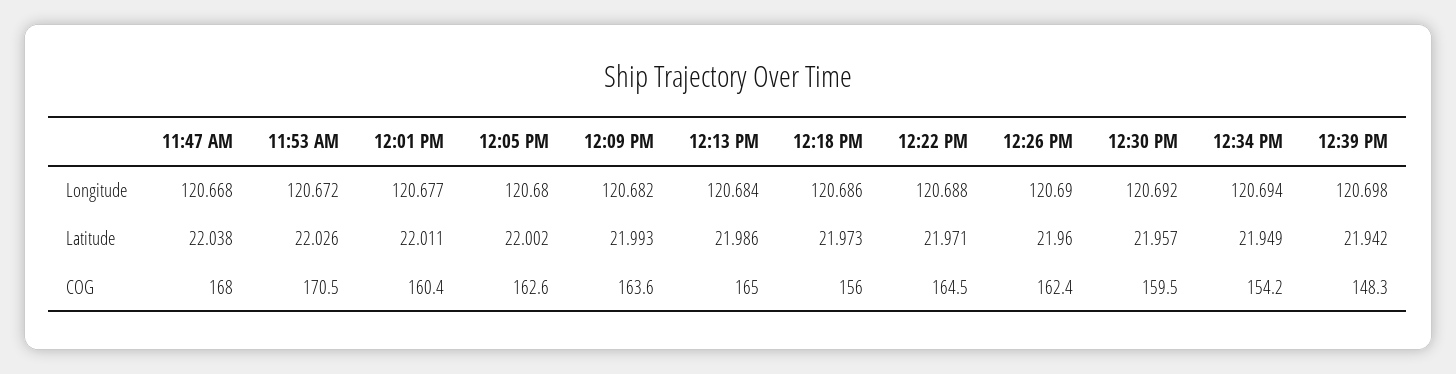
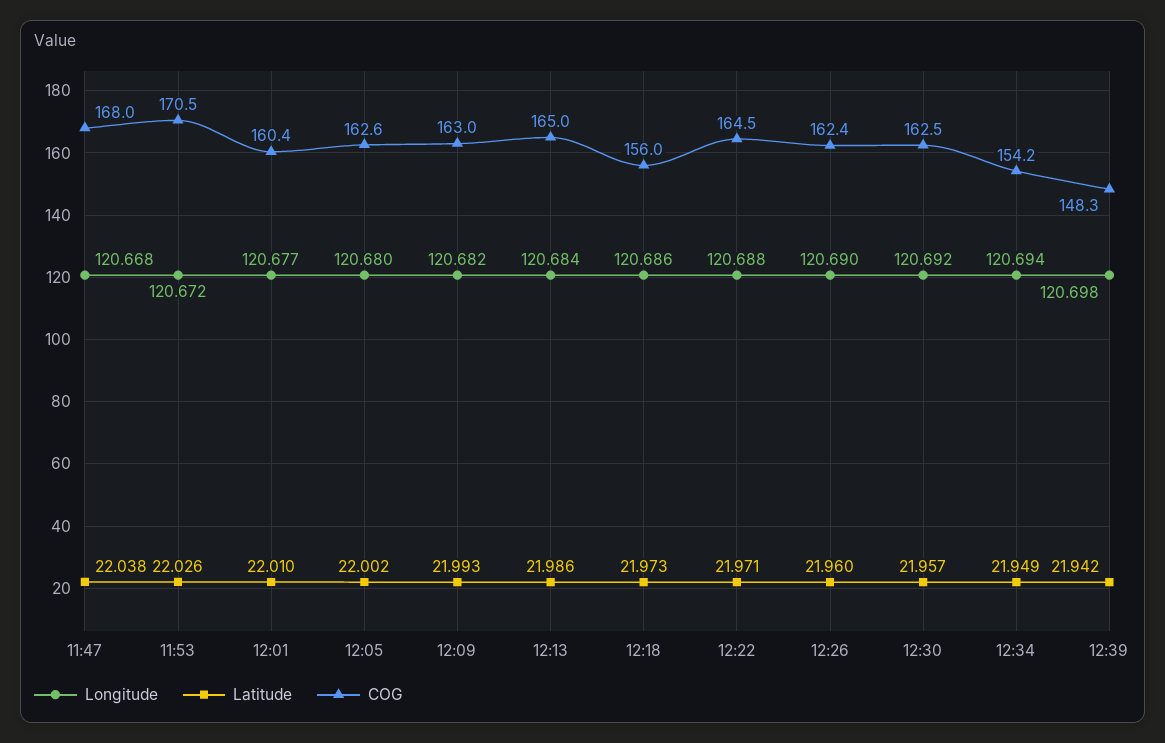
Latitude, 12:01 PM: 22.011 -> 22.01
COG, 12:09 PM: 163.6 -> 163
COG, 12:30 PM: 159.5 -> 162.5

